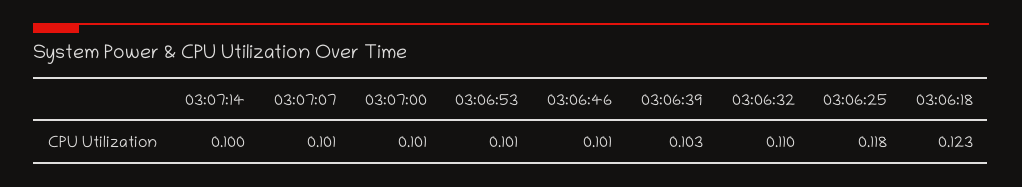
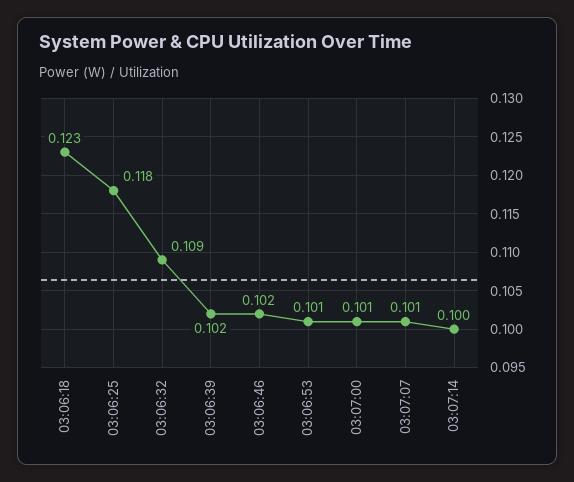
03:06:46: 0.101 -> 0.102
03:06:39: 0.103 -> 0.102
03:06:32: 0.11 -> 0.109

